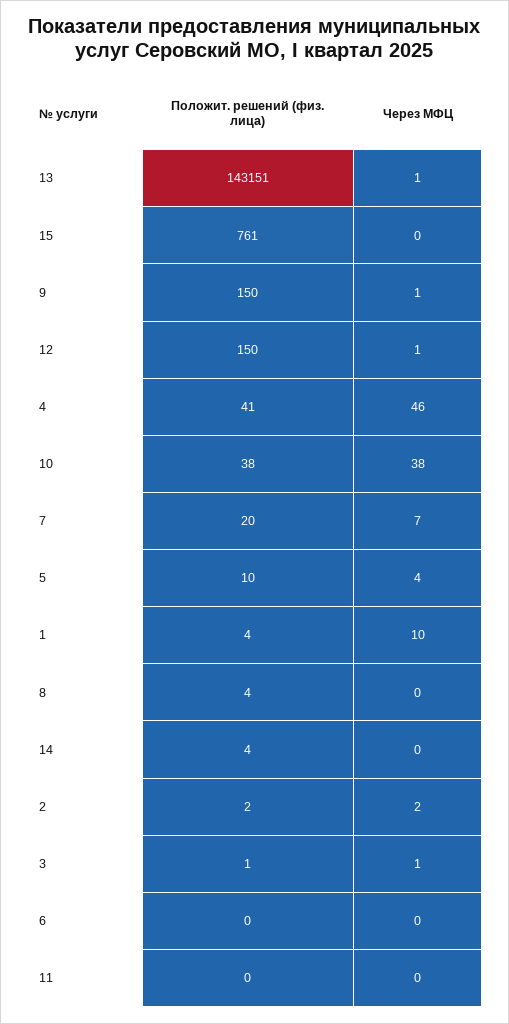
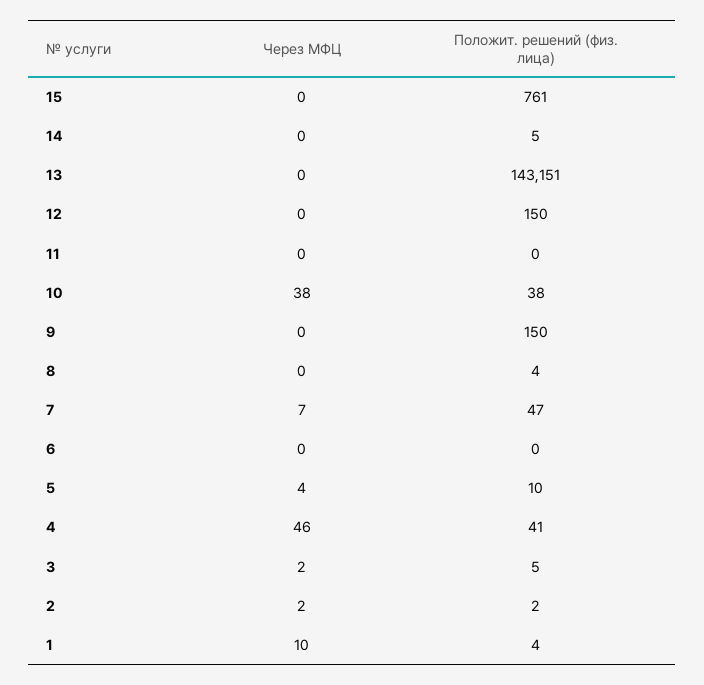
Через МФЦ, 13: 1 -> 0
Через МФЦ, 9: 1 -> 0
Через МФЦ, 12: 1 -> 0
Положит. решений (физ. лица), 7: 20 -> 47
Положит. решений (физ. лица), 14: 4 -> 5
Положит. решений (физ. лица), 3: 1 -> 5
Через МФЦ, 3: 1 -> 2

